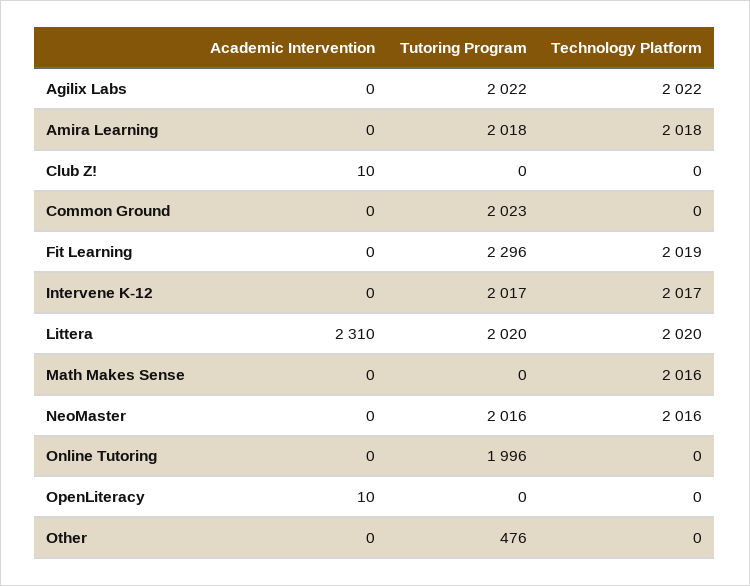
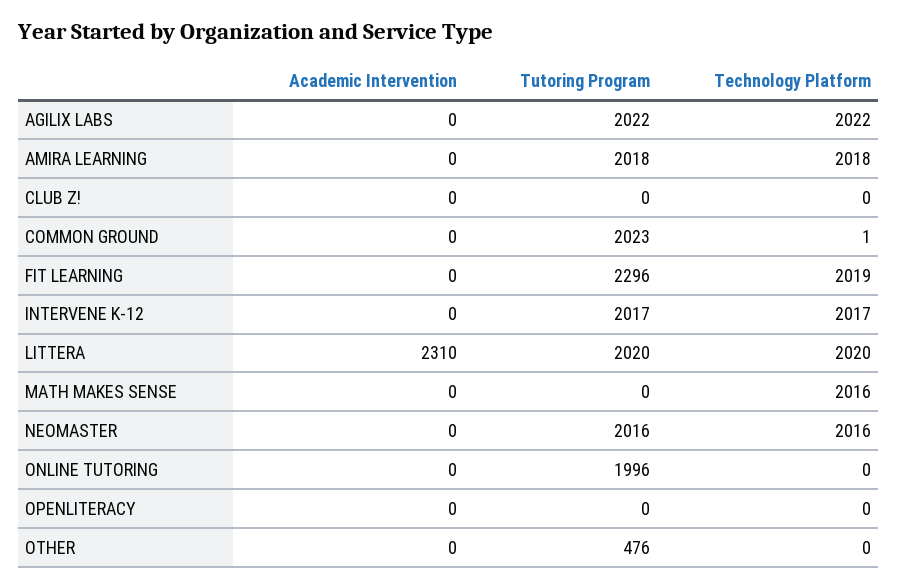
Academic Intervention, Club Z!: 10 -> 0
Technology Platform, Common Ground: 0 -> 1
Academic Intervention, OpenLiteracy: 10 -> 0

